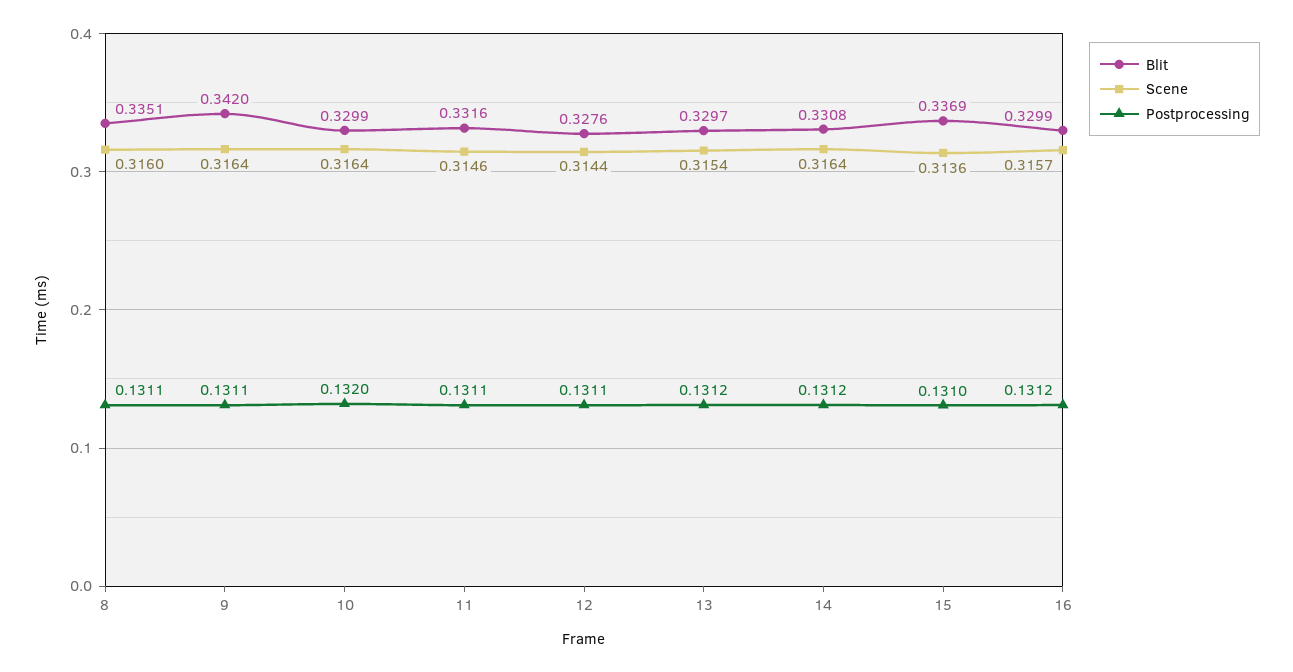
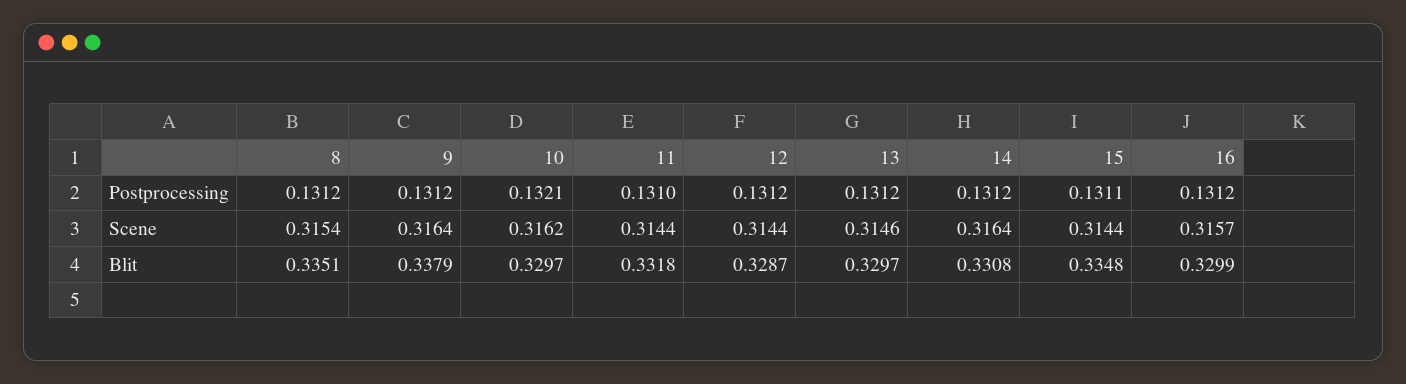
Scene, 8: 0.316 -> 0.3154
Postprocessing, 8: 0.1311 -> 0.1312
Blit, 9: 0.342 -> 0.3379
Postprocessing, 9: 0.1311 -> 0.1312
Blit, 10: 0.3299 -> 0.3297
Scene, 10: 0.3164 -> 0.3162
Postprocessing, 10: 0.132 -> 0.1321
Blit, 11: 0.3316 -> 0.3318
Scene, 11: 0.3146 -> 0.3144
Postprocessing, 11: 0.1311 -> 0.131
Blit, 12: 0.3276 -> 0.3287
Postprocessing, 12: 0.1311 -> 0.1312
Scene, 13: 0.3154 -> 0.3146
Blit, 15: 0.3369 -> 0.3348
Scene, 15: 0.3136 -> 0.3144
Postprocessing, 15: 0.131 -> 0.1311

